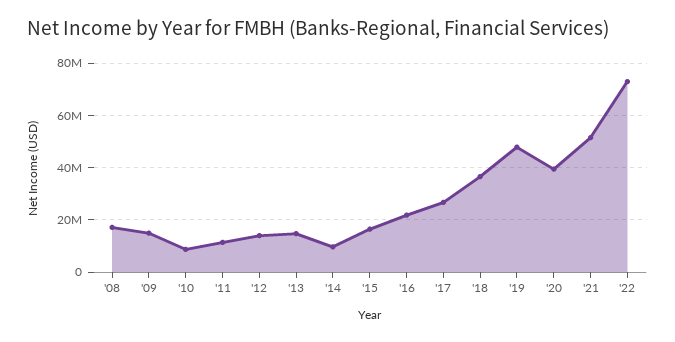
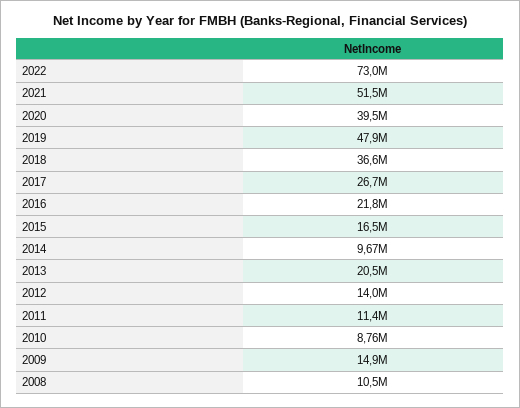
'08: 17500000 -> 10500000
'13: 15000000 -> 20500000

